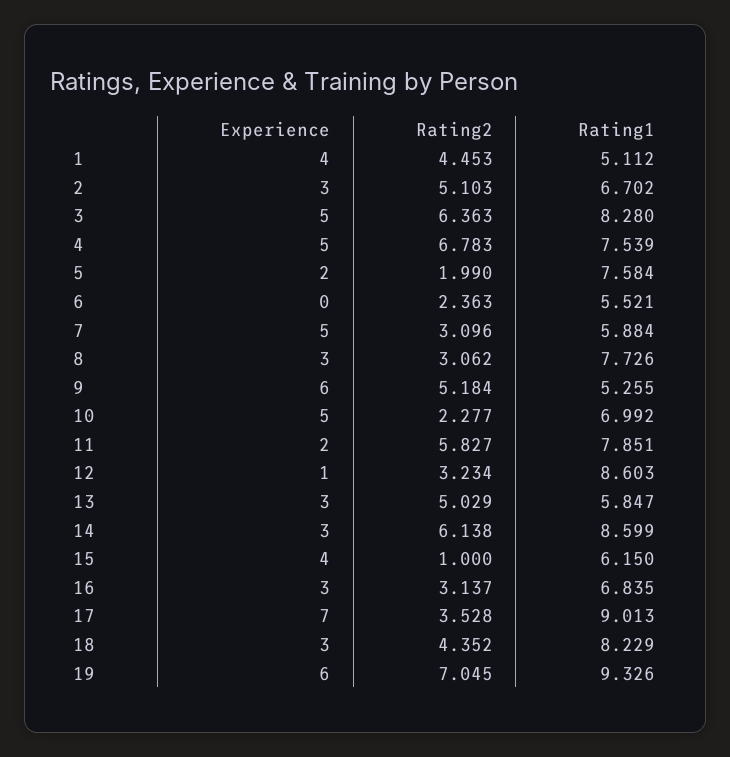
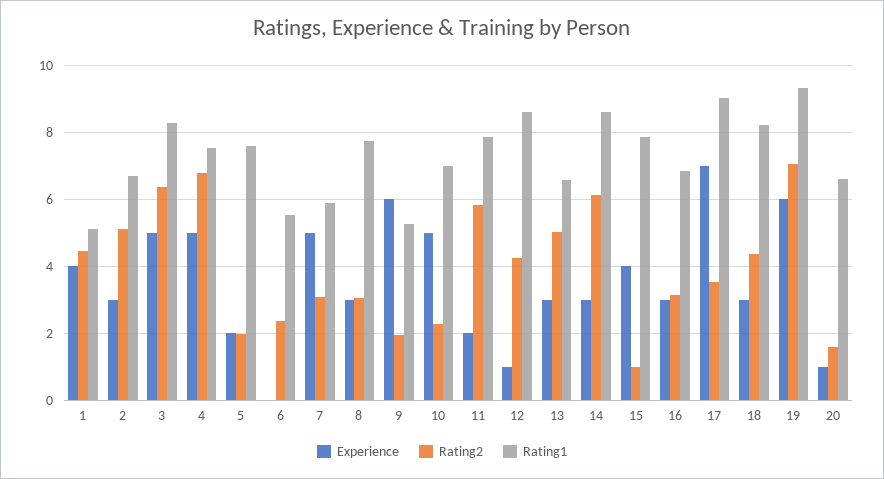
Rating2, 9: 5.184 -> 2
Rating2, 12: 3.234 -> 4.2
Rating1, 13: 5.847 -> 6.6
Rating1, 15: 6.15 -> 7.8
Experience, 20: none -> 1
Rating2, 20: none -> 1.6
Rating1, 20: none -> 6.6

